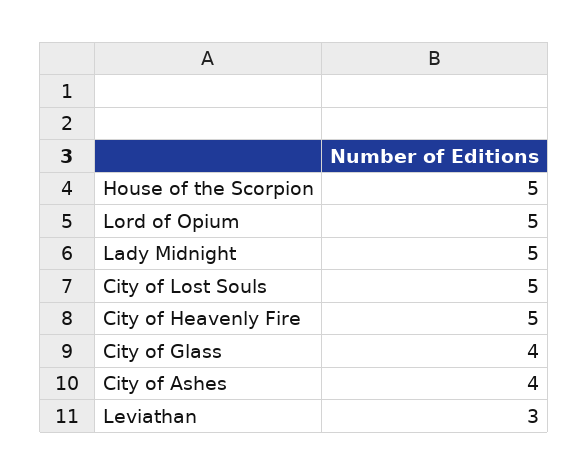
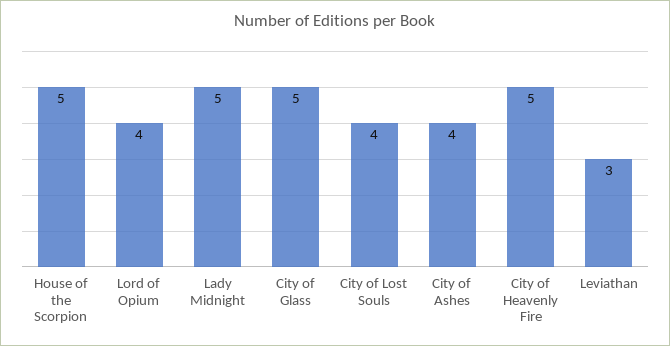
Lord of Opium: 5 -> 4
City of Lost Souls: 5 -> 4
City of Glass: 4 -> 5

